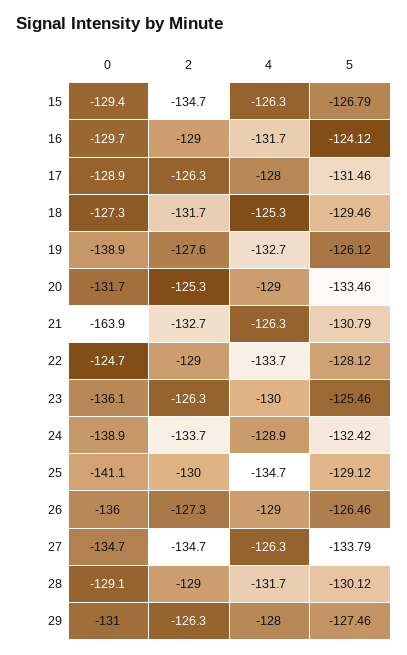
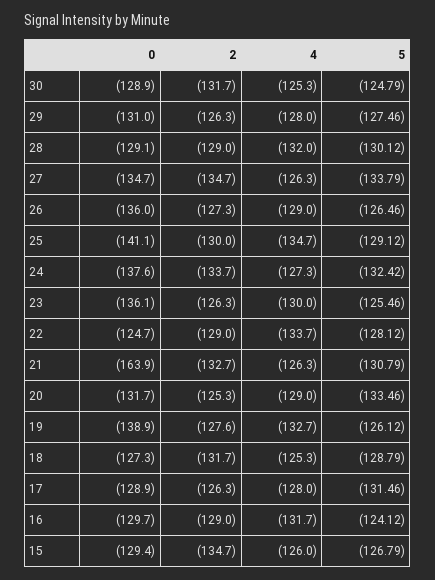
4, 15: -126.3 -> -126
5, 18: -129.46 -> -128.79
0, 24: -138.9 -> -137.6
4, 24: -128.9 -> -127.3
4, 28: -131.7 -> -132
0, 30: none -> -128.9
2, 30: none -> -131.7
4, 30: none -> -125.3
5, 30: none -> -124.79

